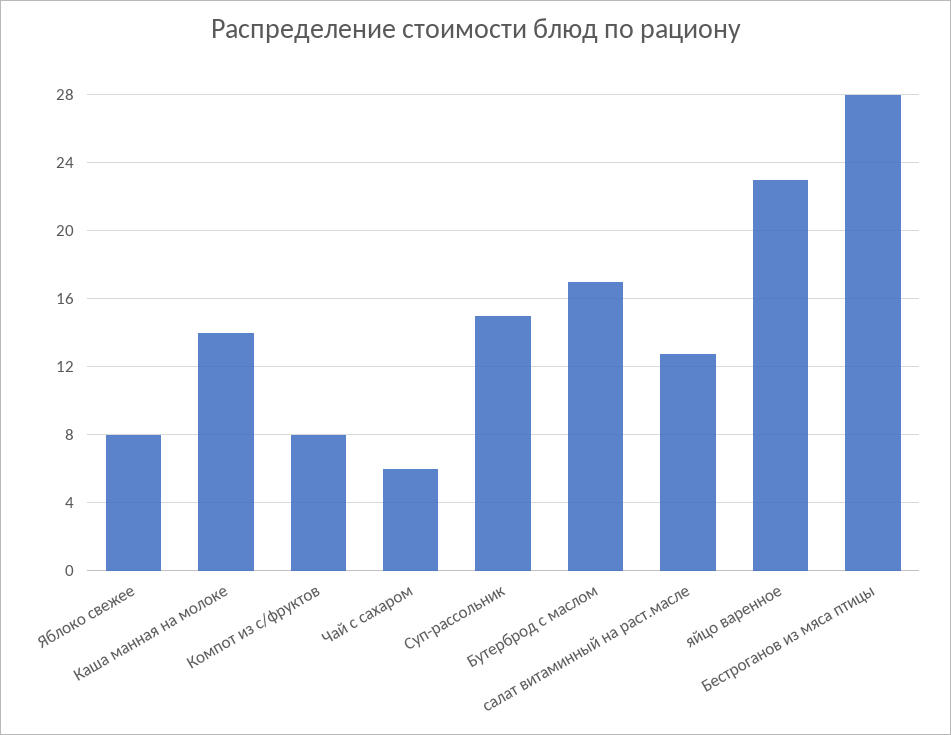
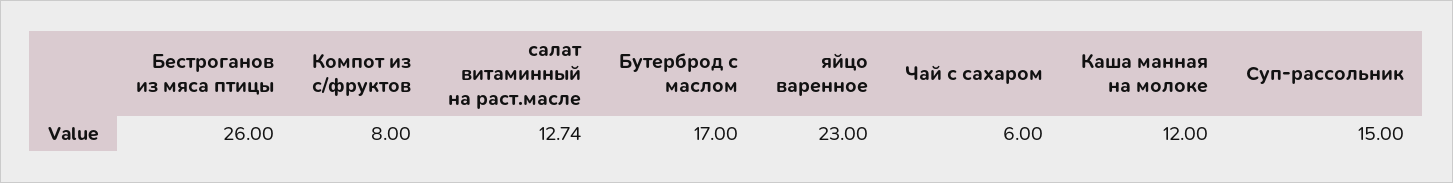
Яблоко свежее: 8 -> none
Каша манная на молоке: 14 -> 12
Бестроганов из мяса птицы: 28 -> 26

